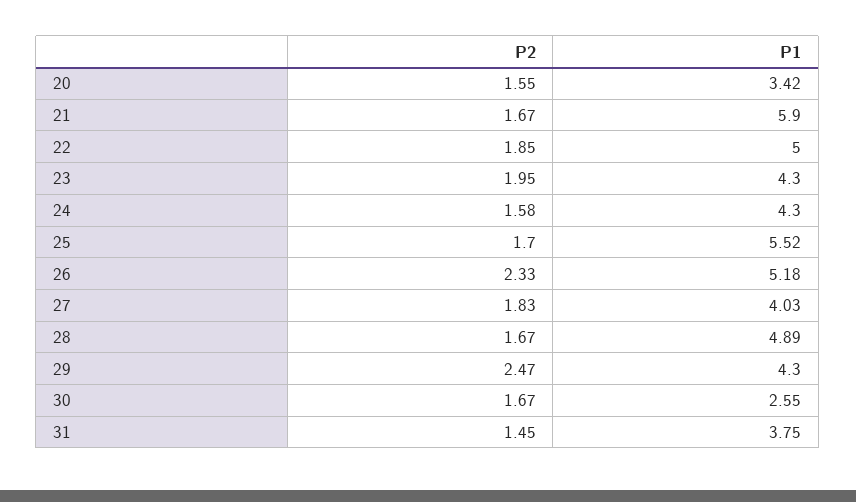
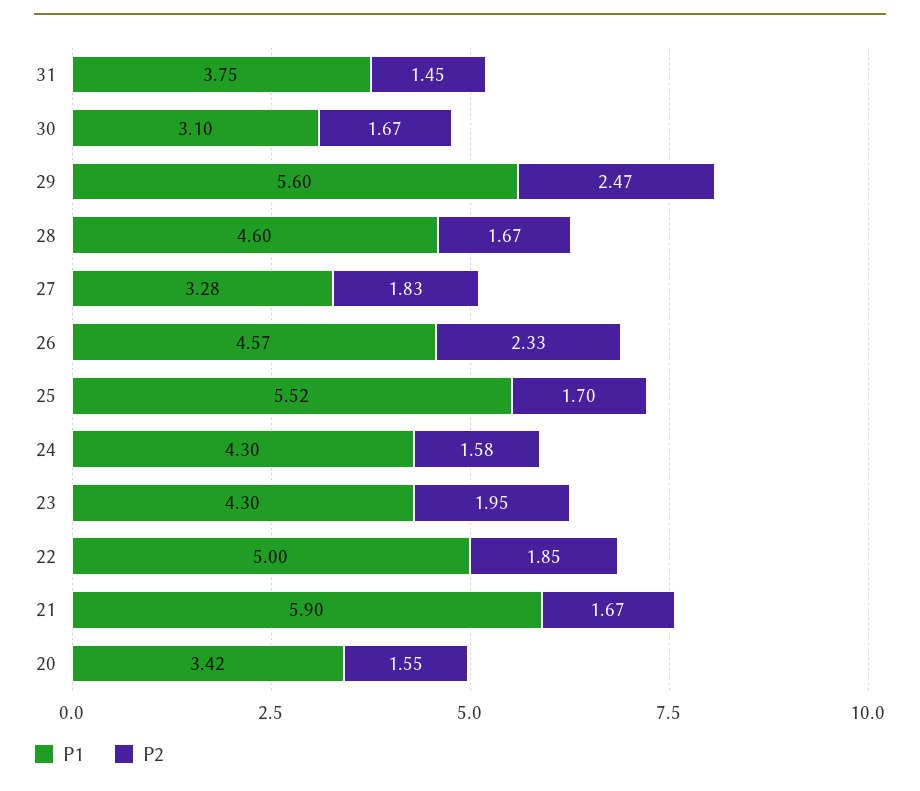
P1, 26: 5.18 -> 4.57
P1, 27: 4.03 -> 3.28
P1, 28: 4.89 -> 4.6
P1, 29: 4.3 -> 5.6
P1, 30: 2.55 -> 3.1

